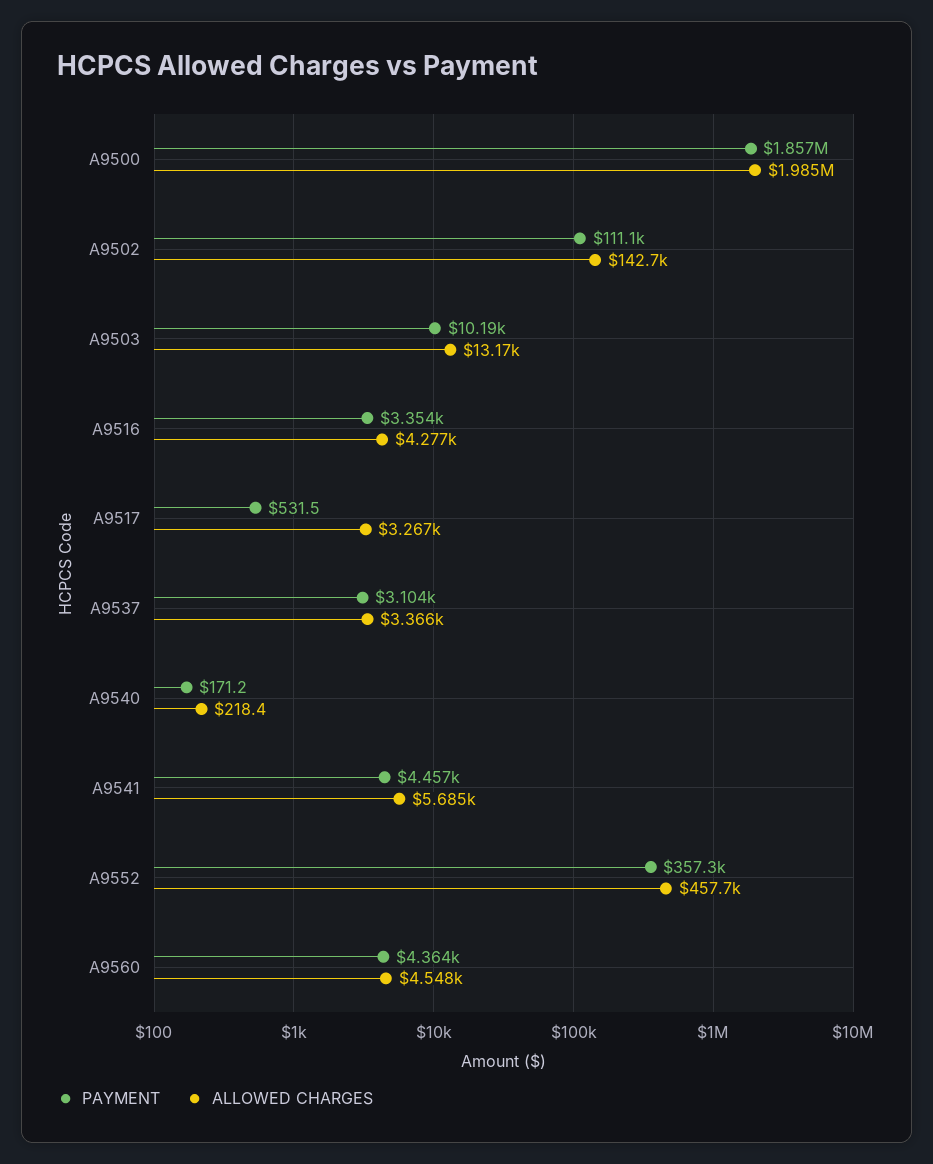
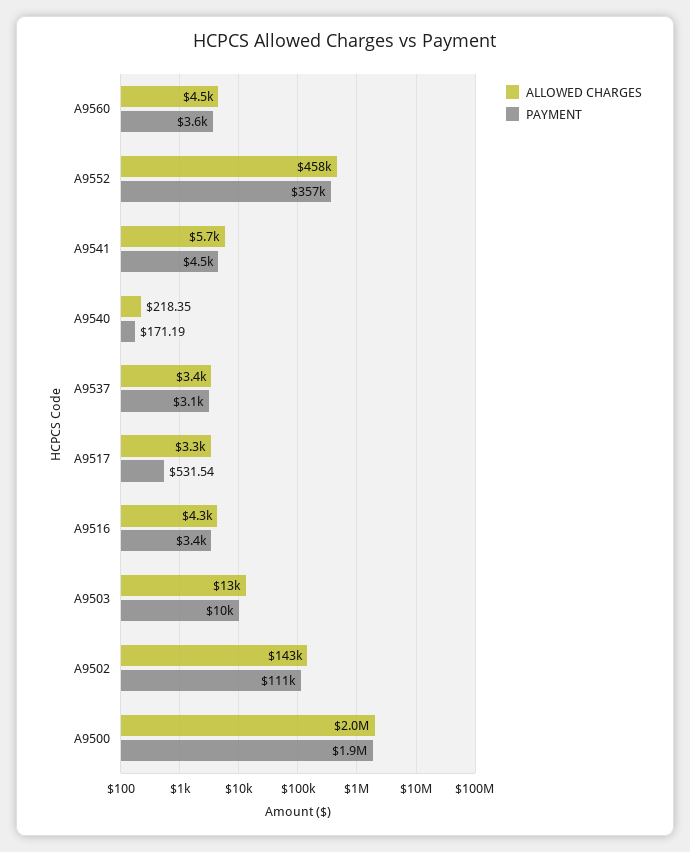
PAYMENT, A9560: 4364 -> 3600

